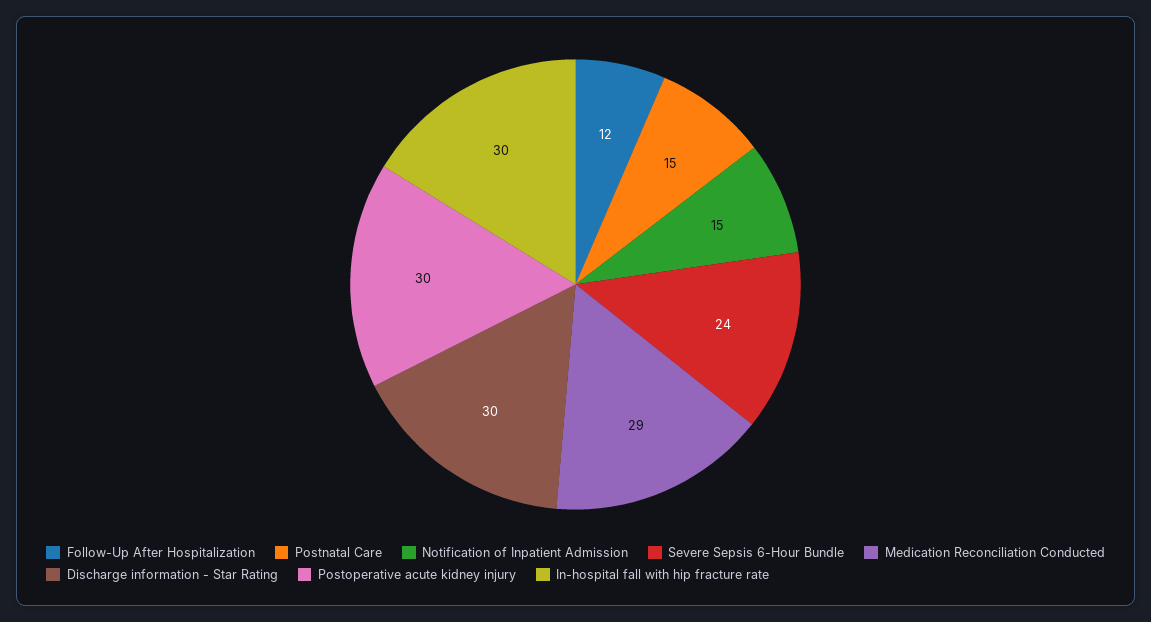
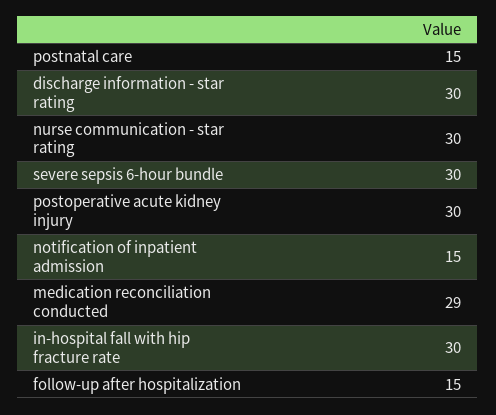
Follow-Up After Hospitalization: 12 -> 15
Severe Sepsis 6-Hour Bundle: 24 -> 30
nurse communication - star rating: none -> 30

